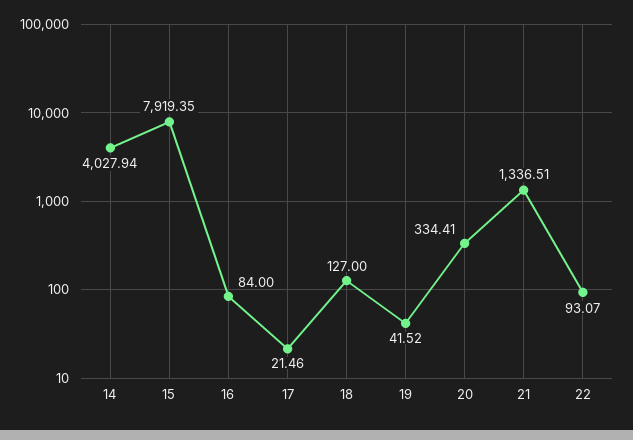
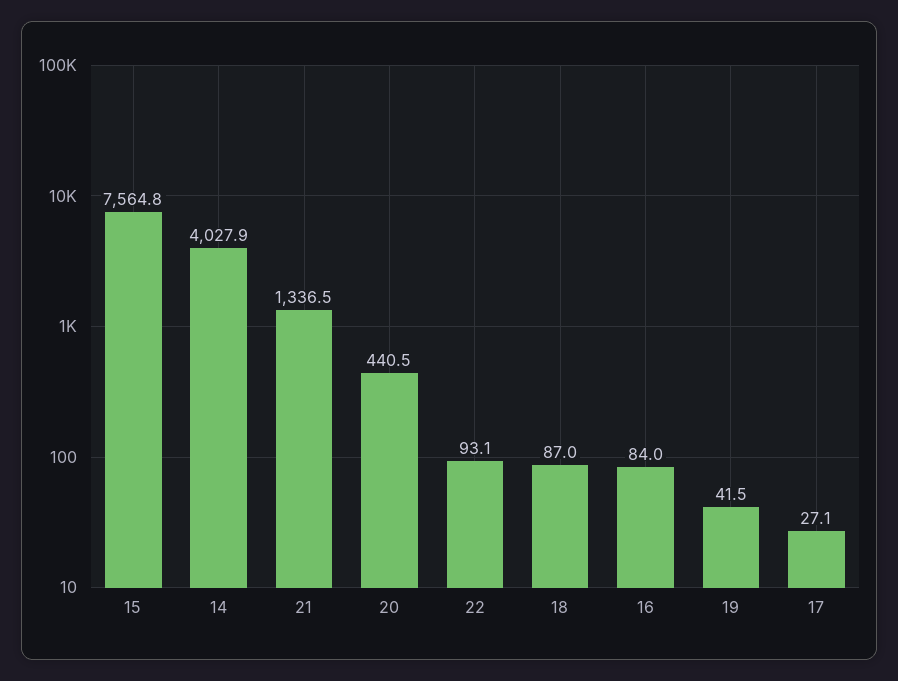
15: 7919.35 -> 7564.8
17: 21.46 -> 27.1
18: 127 -> 87
20: 334.41 -> 440.5

